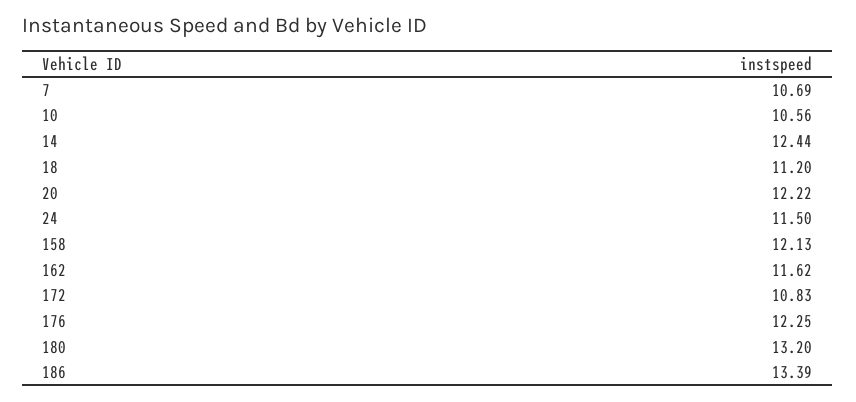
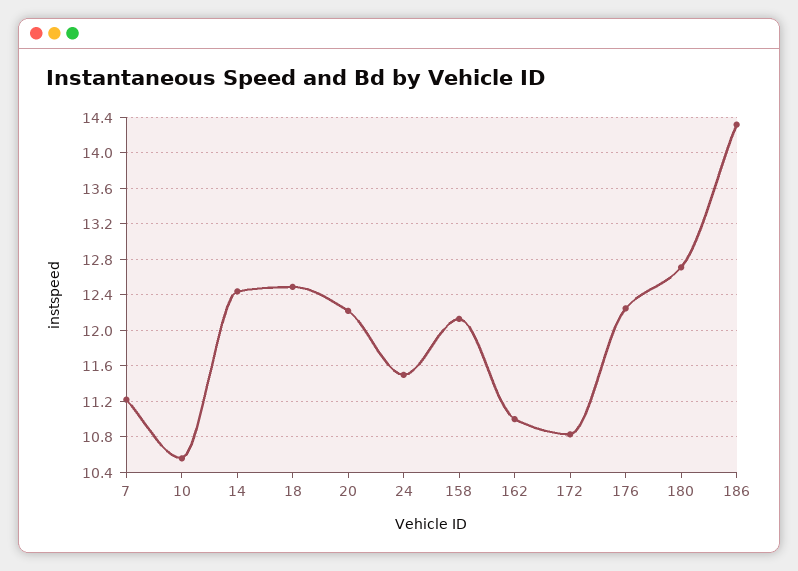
7: 10.69 -> 11.2
18: 11.2 -> 12.5
162: 11.62 -> 11
180: 13.2 -> 12.7
186: 13.39 -> 14.3

